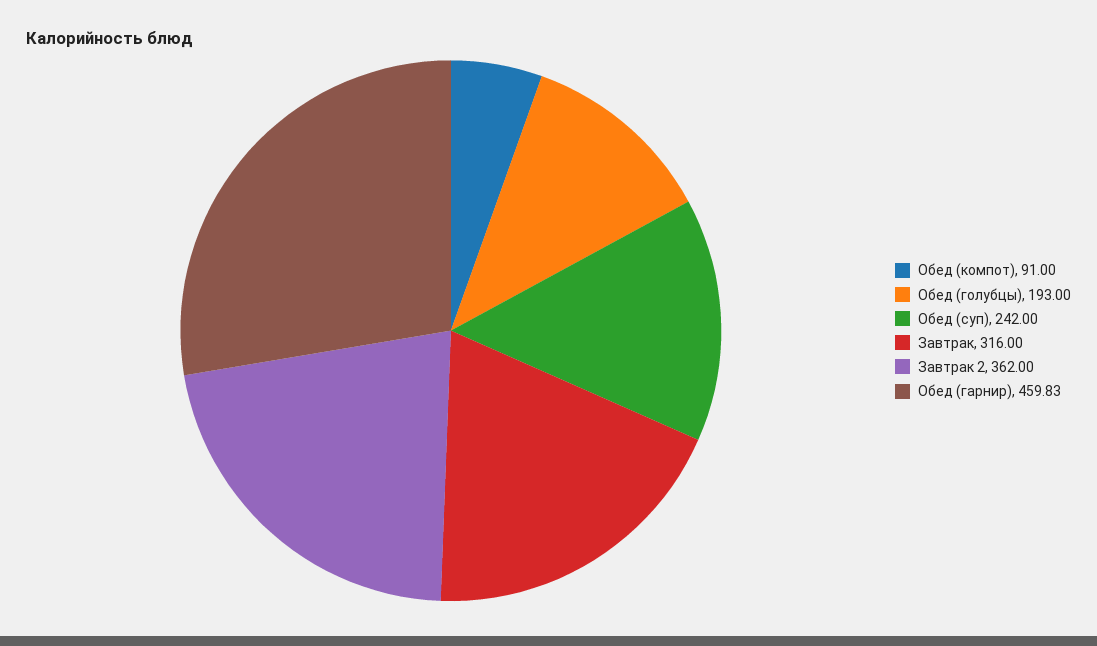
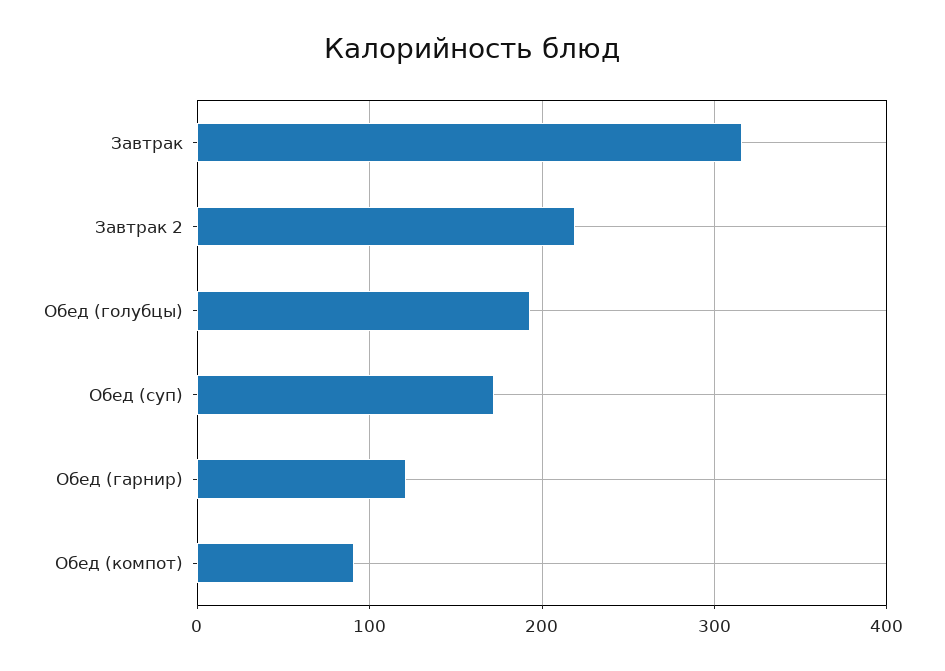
Обед (суп): 242 -> 170
Завтрак 2: 362 -> 220
Обед (гарнир): 459.83 -> 120

